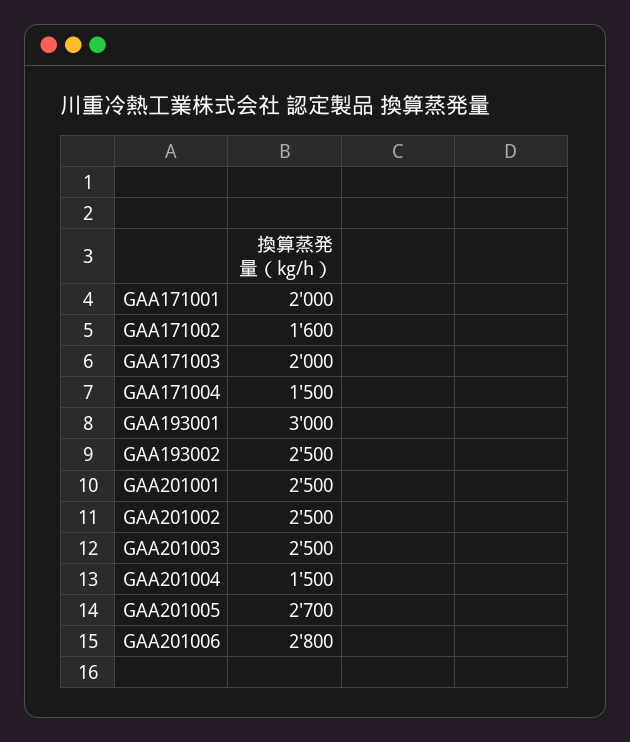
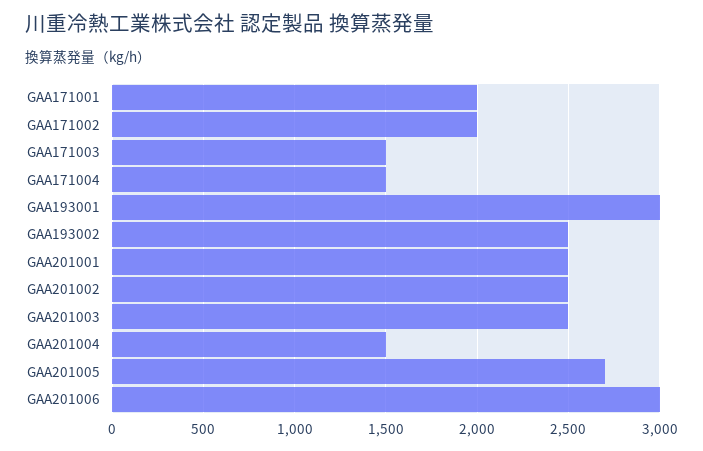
GAA171002: 1600 -> 2000
GAA171003: 2000 -> 1500
GAA201006: 2800 -> 3000

